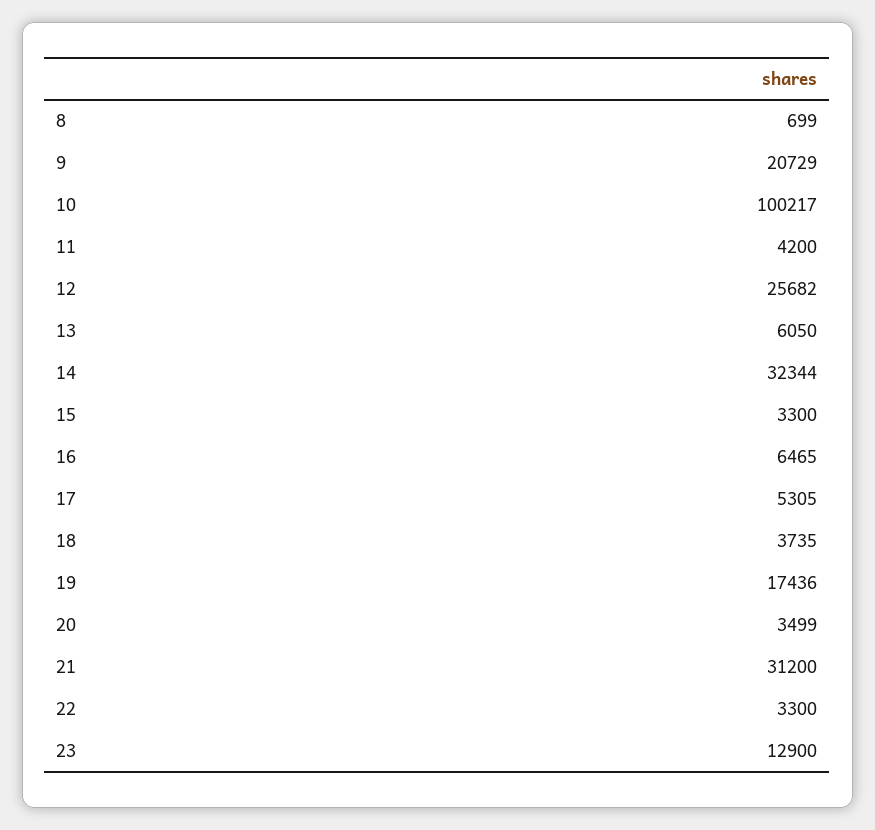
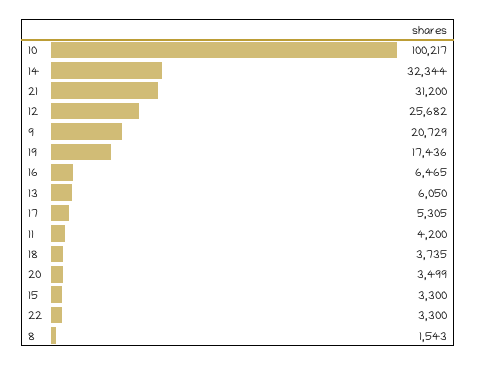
8: 699 -> 1543
23: 12900 -> none

